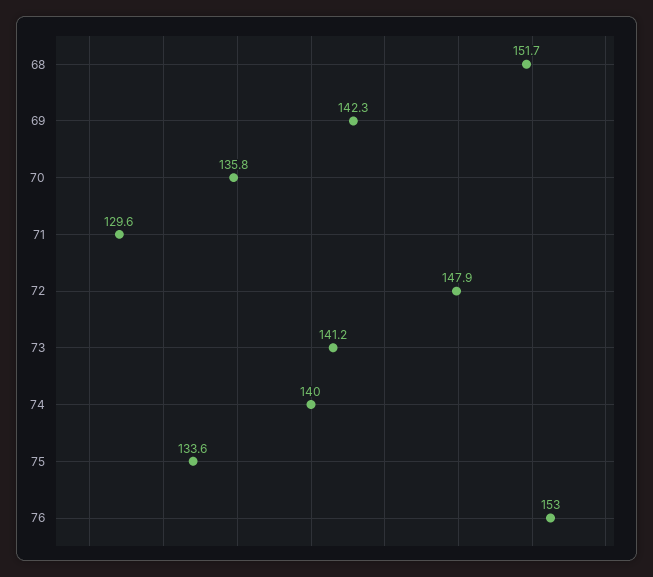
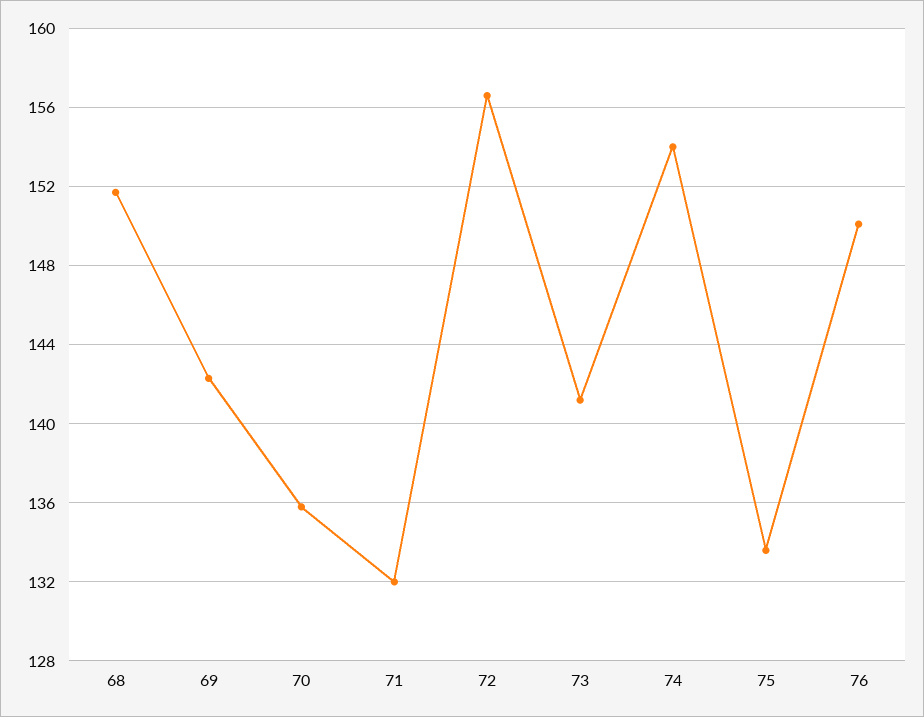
71: 129.6 -> 132
72: 147.9 -> 156.5
74: 140 -> 154
76: 153 -> 150

